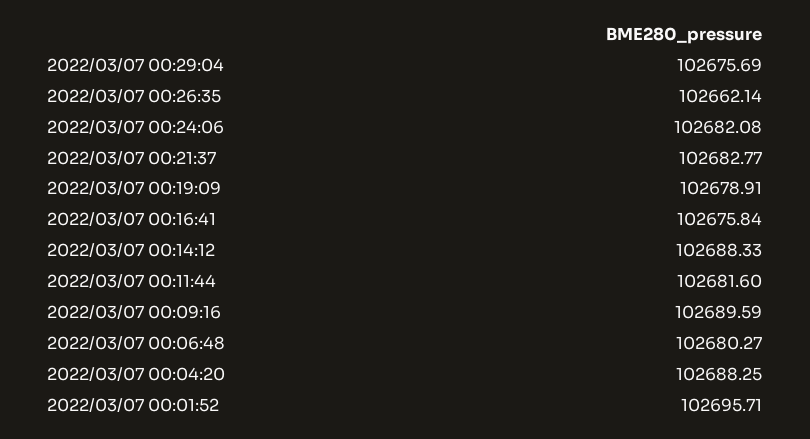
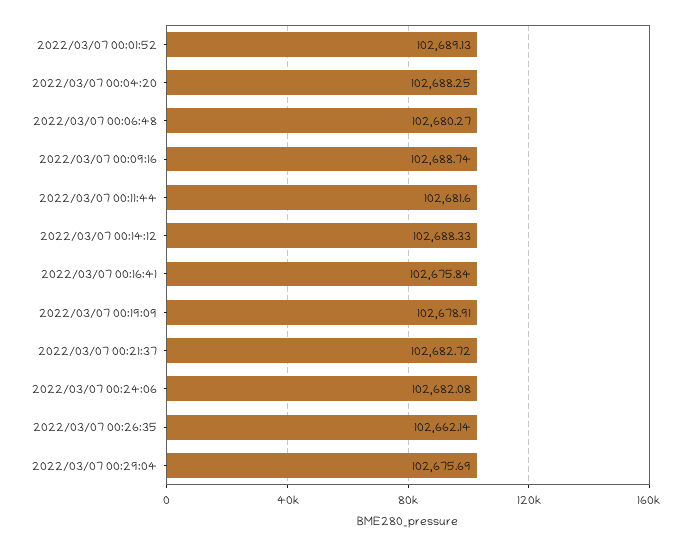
2022/03/07 00:21:37: 102682.77 -> 102682.72
2022/03/07 00:09:16: 102689.59 -> 102688.74
2022/03/07 00:01:52: 102695.71 -> 102689.13

